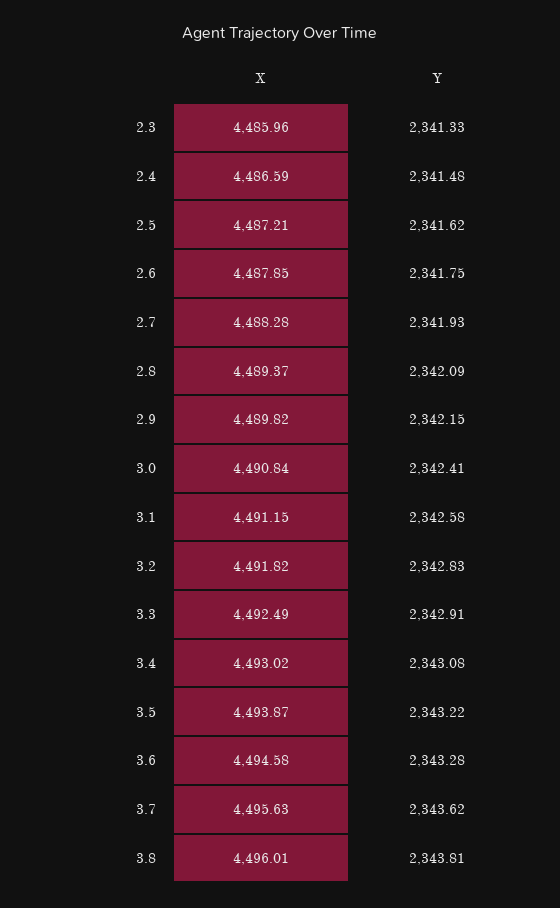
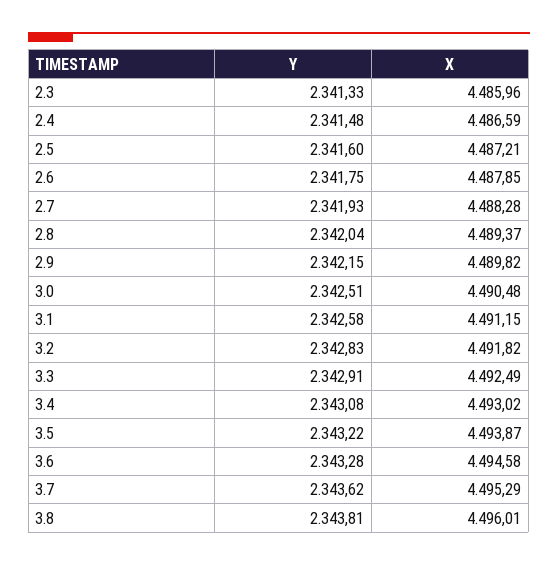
Y, 2.5: 2341.62 -> 2341.6
Y, 2.8: 2342.09 -> 2342.04
X, 3.0: 4490.84 -> 4490.48
Y, 3.0: 2342.41 -> 2342.51
X, 3.7: 4495.63 -> 4495.29

